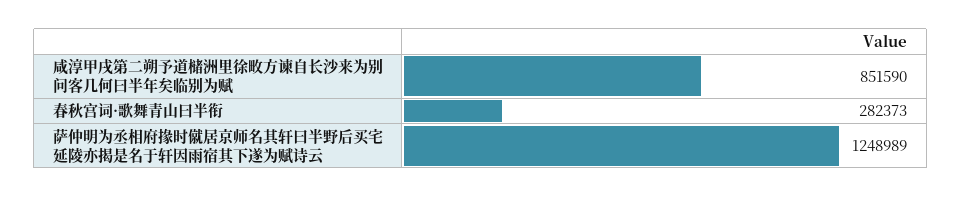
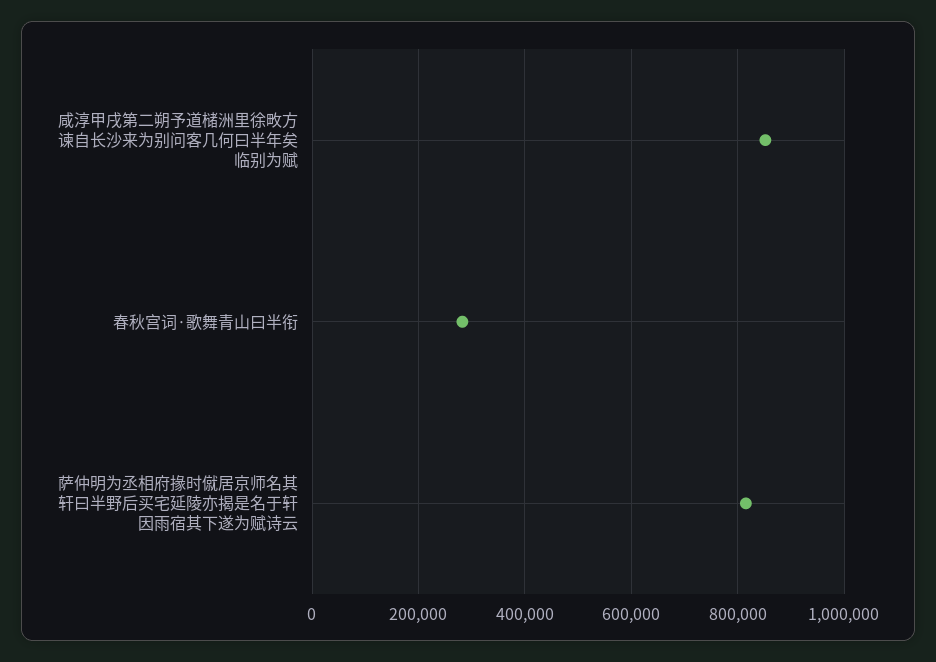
萨仲明为丞相府掾时僦居京师名其轩曰半野后买宅延陵亦揭是名于轩因雨宿其下遂为赋诗云: 1248989 -> 820000

